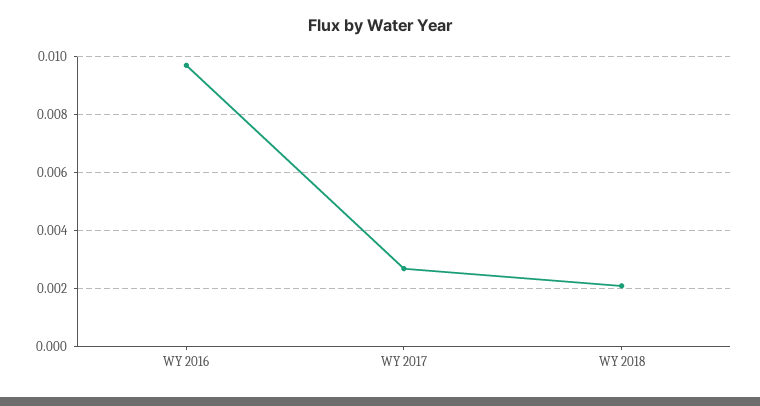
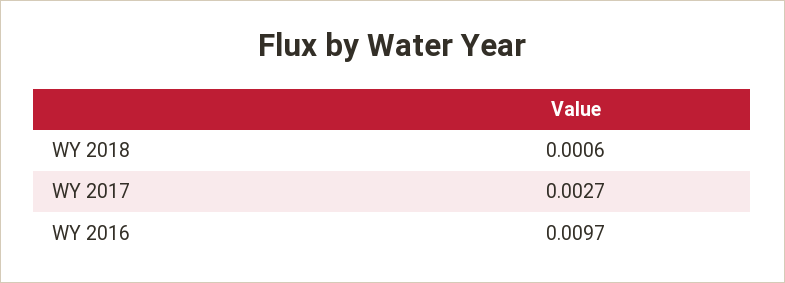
WY 2018: 0.002 -> 0.0006

